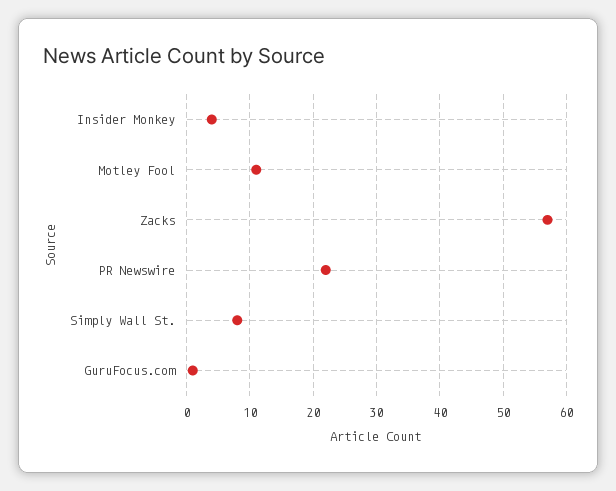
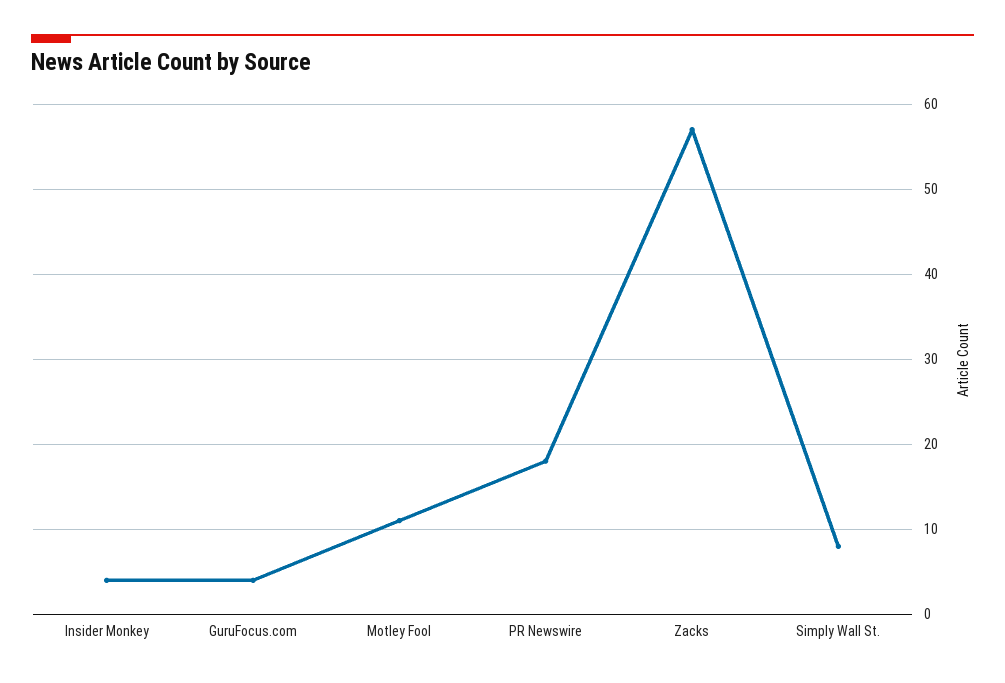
PR Newswire: 22 -> 18
GuruFocus.com: 1 -> 4

